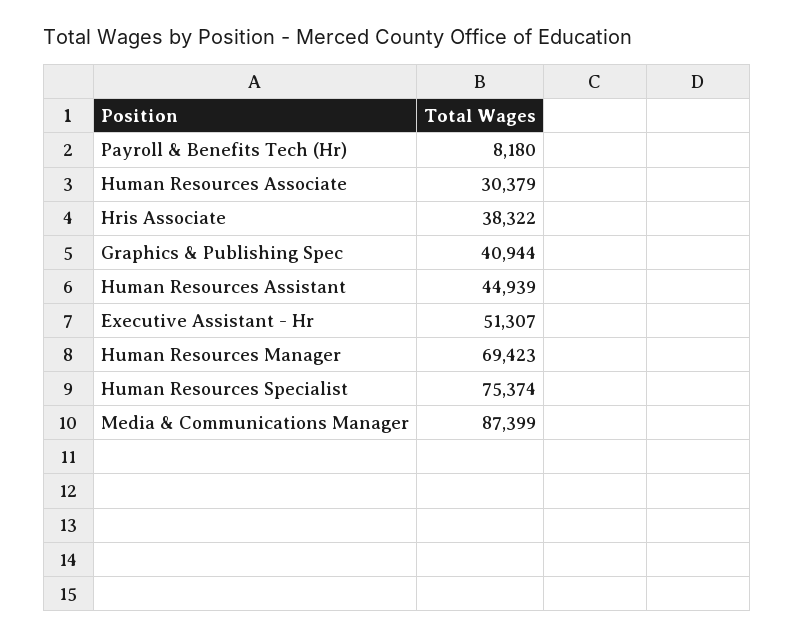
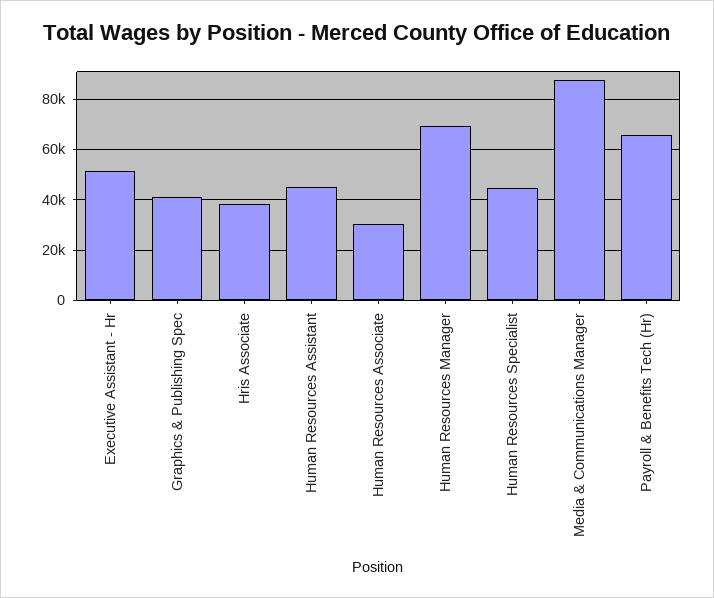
Payroll & Benefits Tech (Hr): 8180 -> 65000
Human Resources Specialist: 75374 -> 45000

